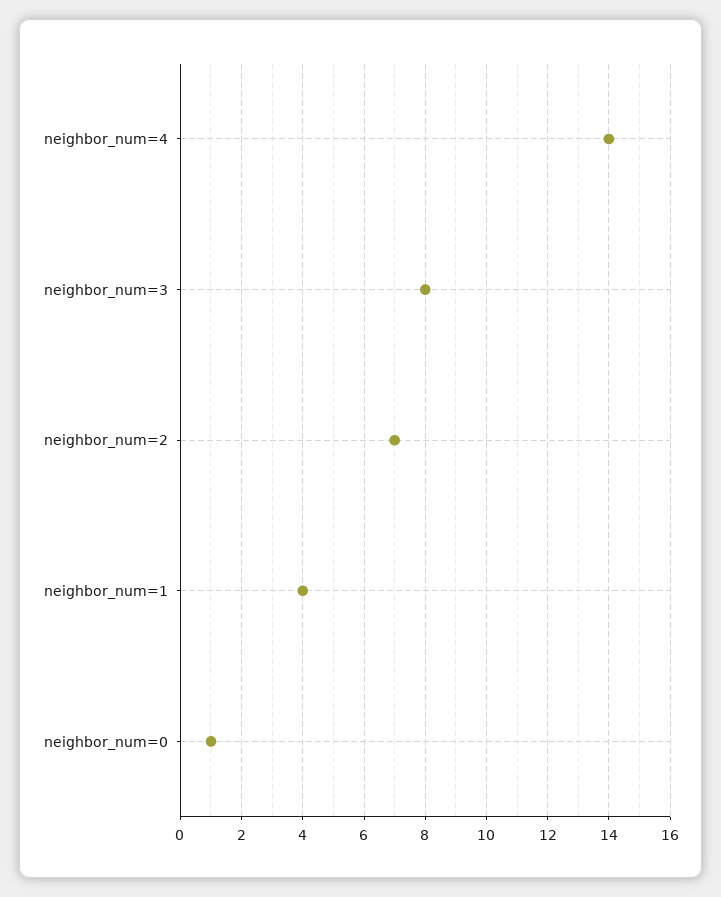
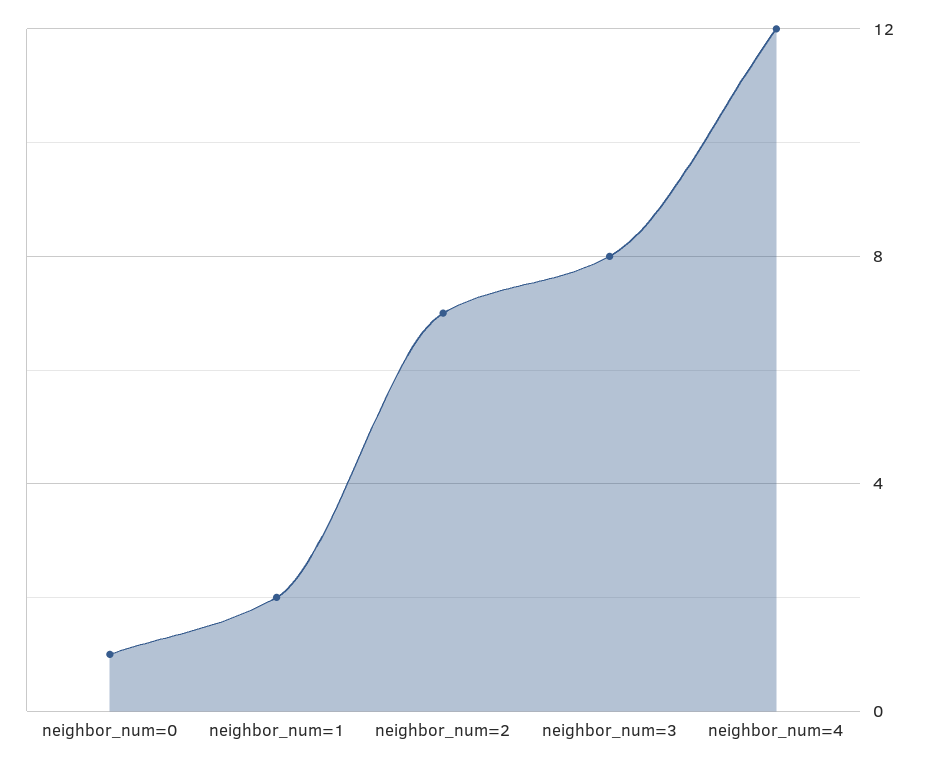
neighbor_num=4: 14 -> 12
neighbor_num=1: 4 -> 2

